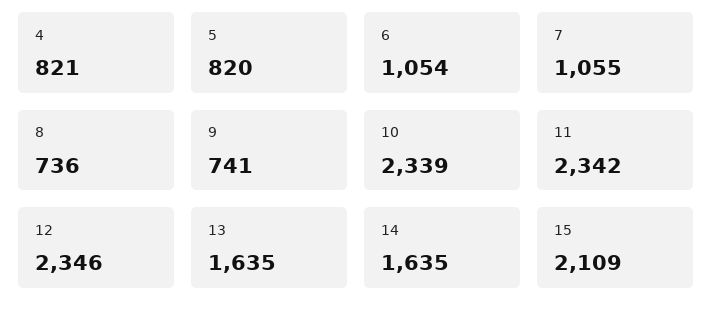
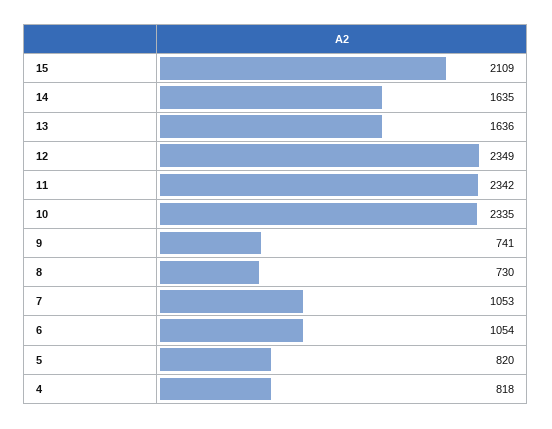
4: 821 -> 818
7: 1055 -> 1053
8: 736 -> 730
10: 2339 -> 2335
12: 2346 -> 2349
13: 1635 -> 1636

